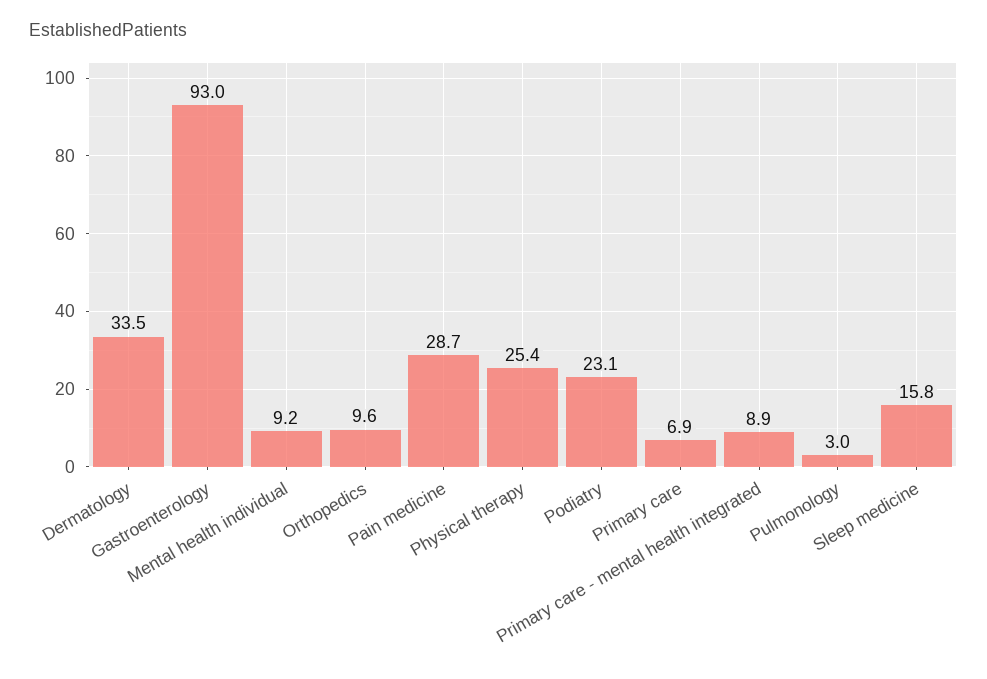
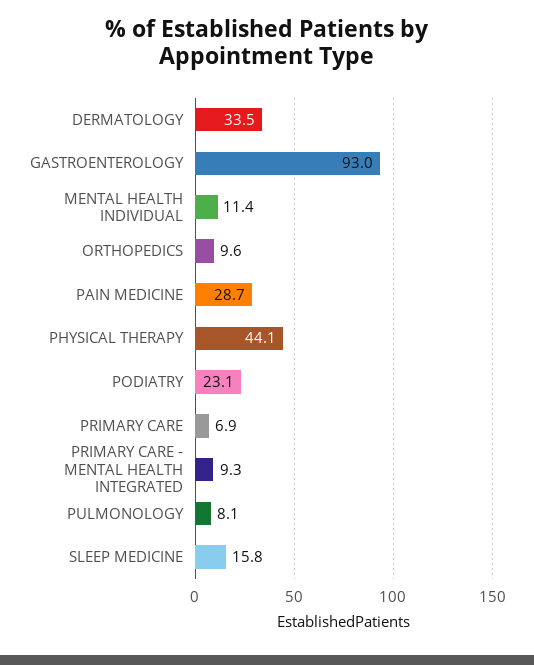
Mental health individual: 9.2 -> 11.4
Physical therapy: 25.4 -> 44.1
Primary care - mental health integrated: 8.9 -> 9.3
Pulmonology: 3 -> 8.1

